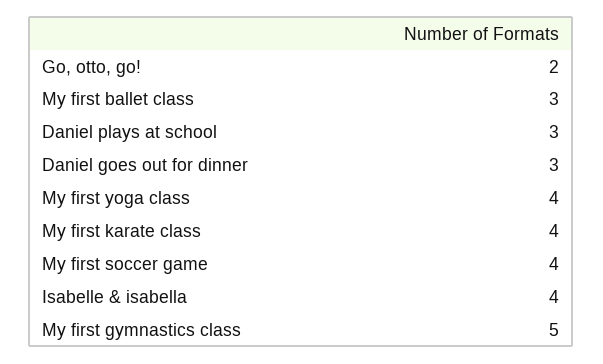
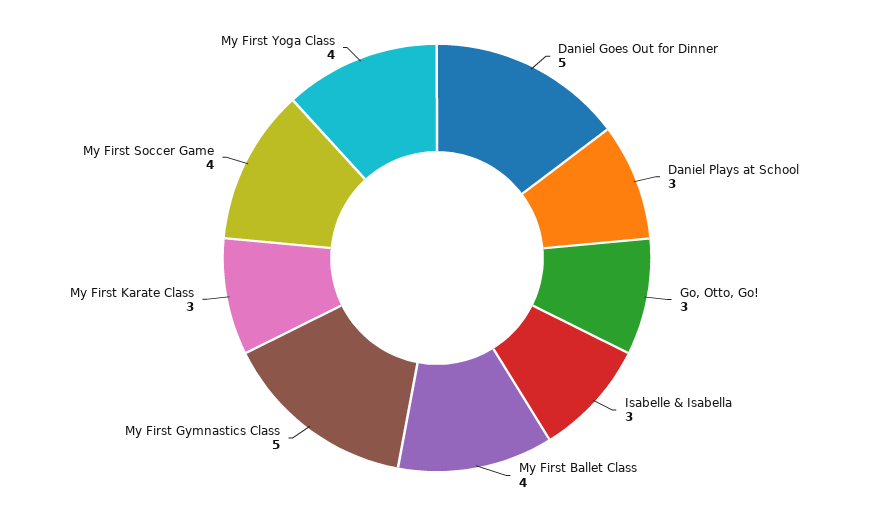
Go, otto, go!: 2 -> 3
My first ballet class: 3 -> 4
Daniel goes out for dinner: 3 -> 5
My first karate class: 4 -> 3
Isabelle & isabella: 4 -> 3

